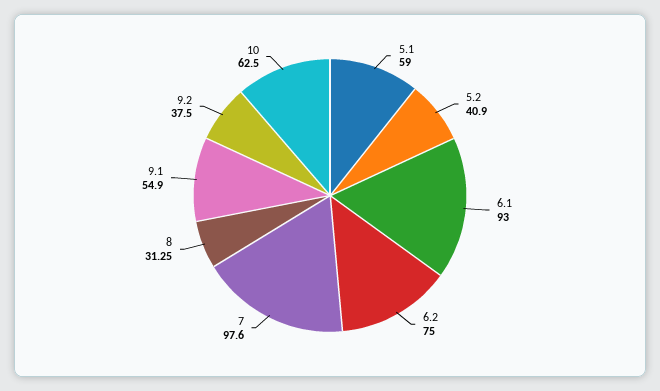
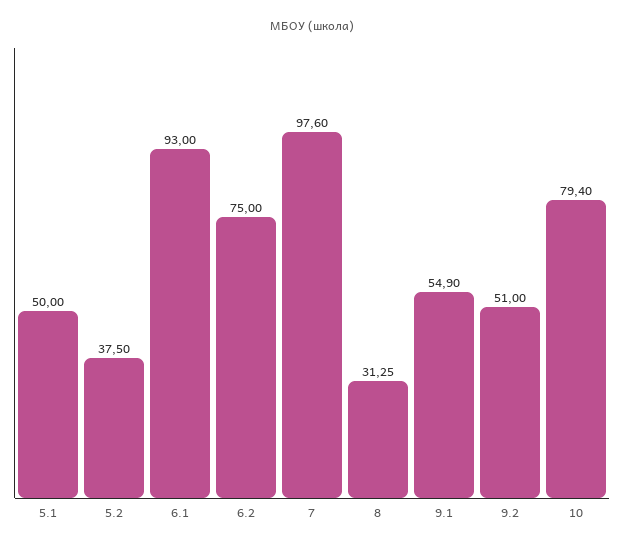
5.1: 59 -> 50
5.2: 40.9 -> 37.5
9.2: 37.5 -> 51
10: 62.5 -> 79.4

